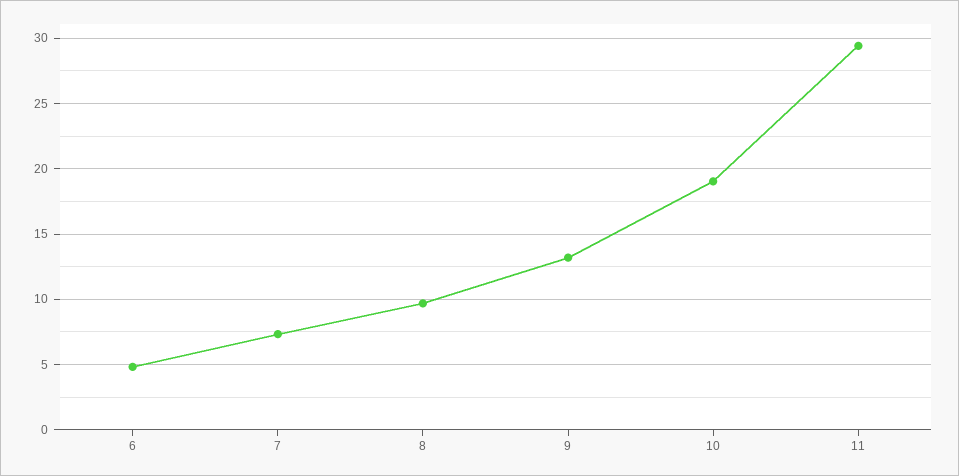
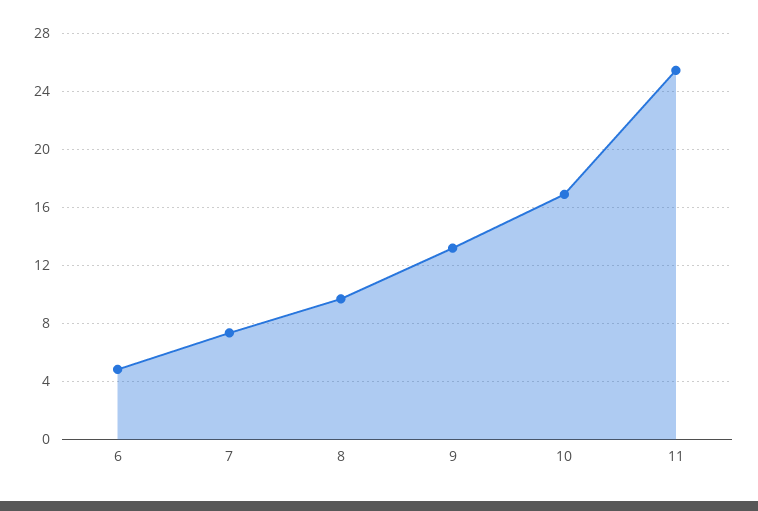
10: 19 -> 17
11: 29.5 -> 25.5

